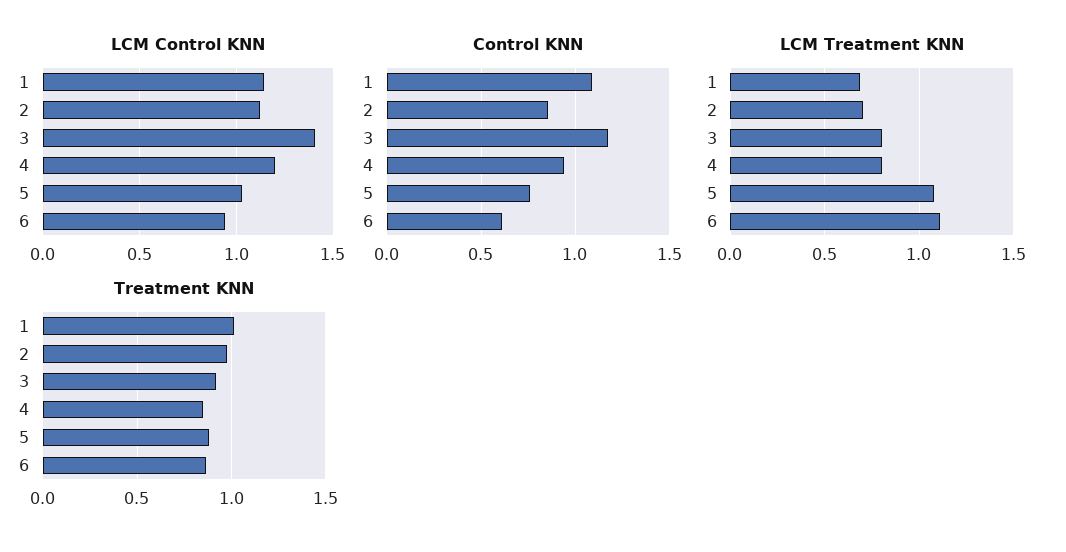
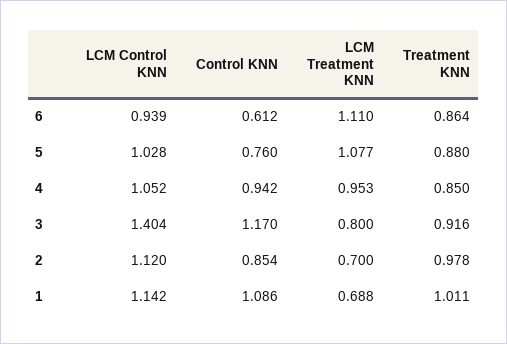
LCM Control KNN, 4: 1.2 -> 1.052
LCM Treatment KNN, 4: 0.8 -> 0.953

